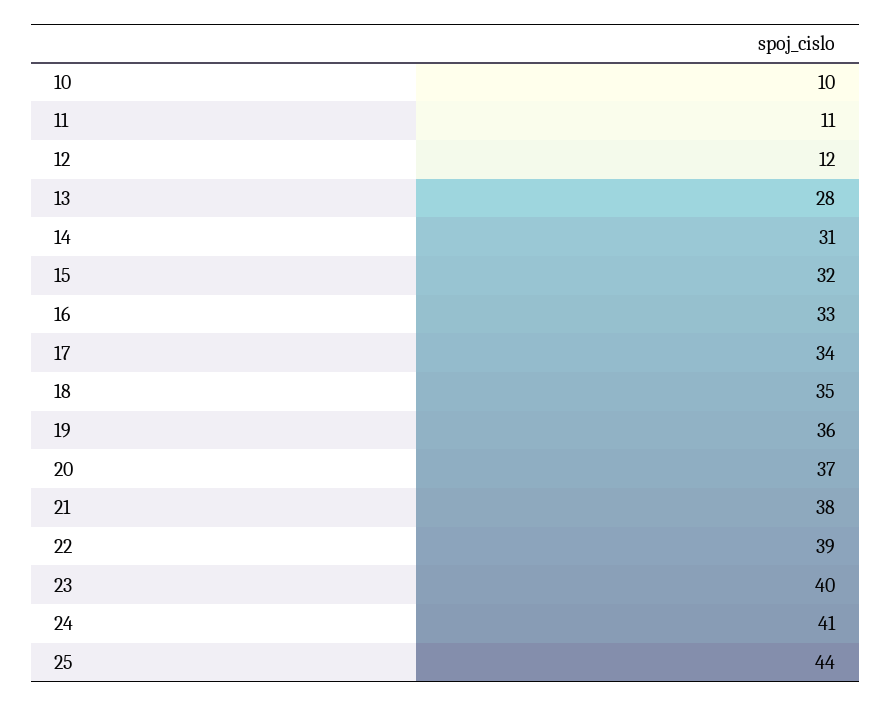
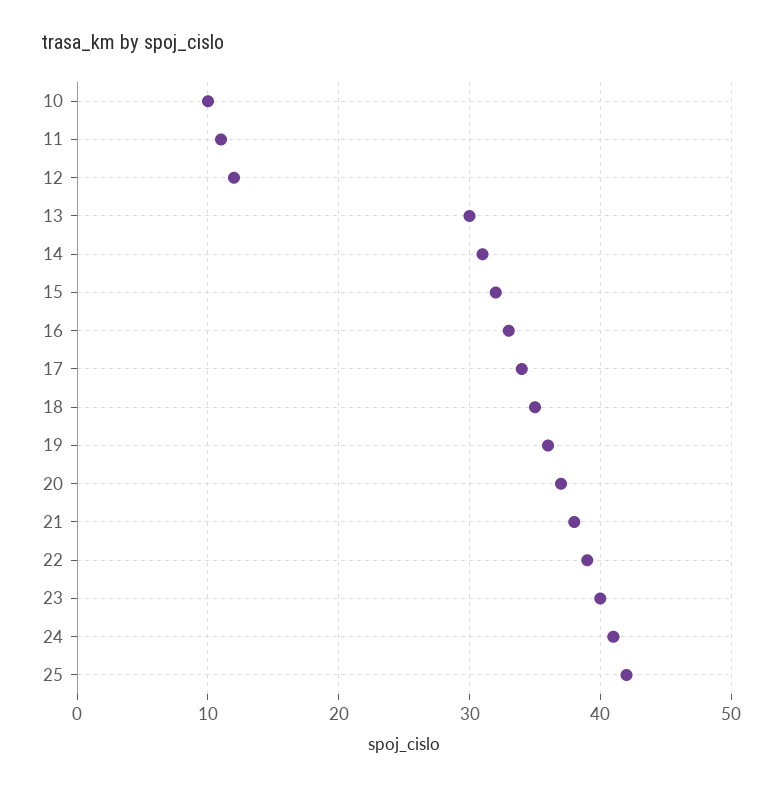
13: 28 -> 30
25: 44 -> 42

